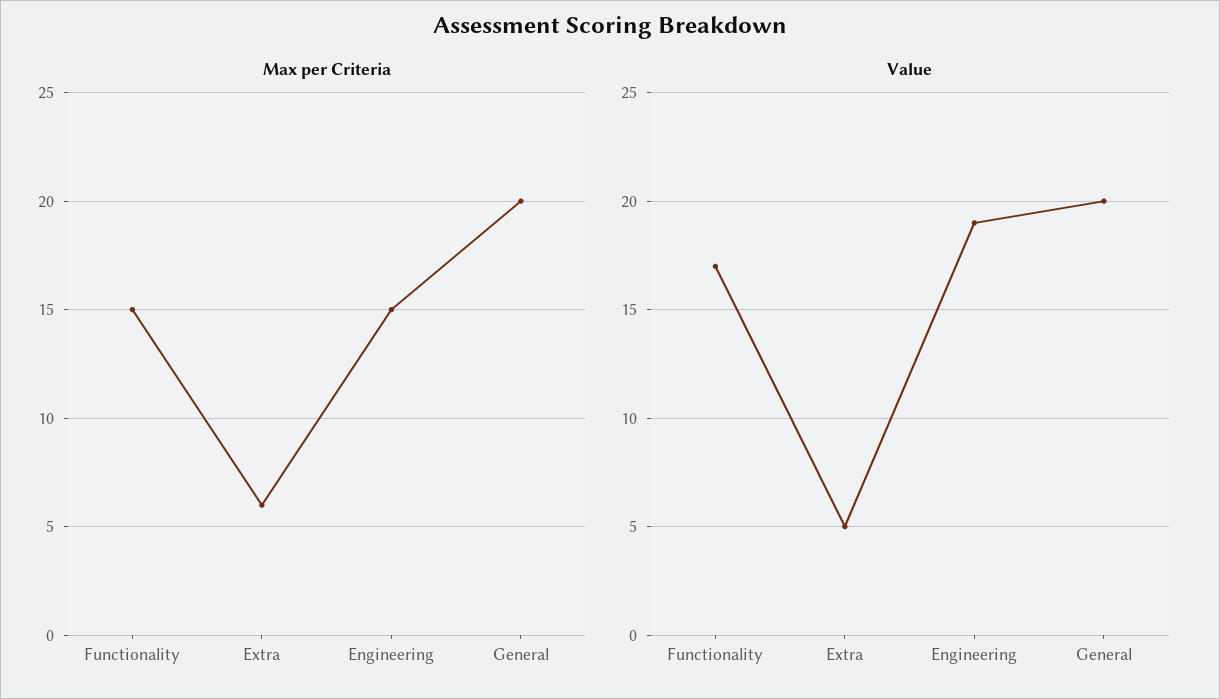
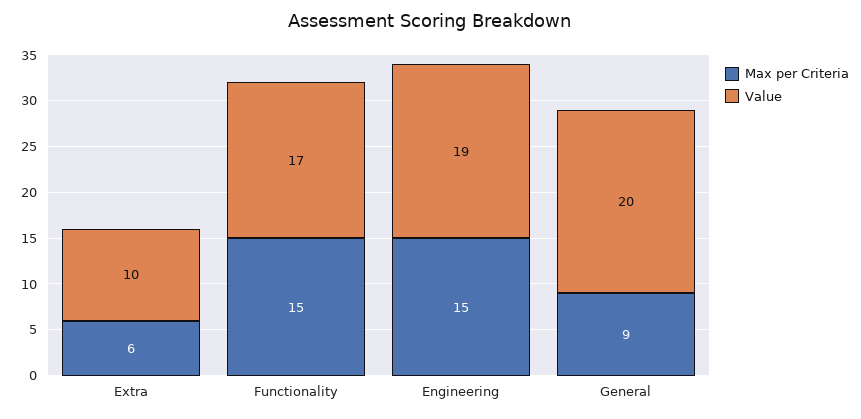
Max per Criteria, General: 20 -> 9
Value, Extra: 5 -> 10

